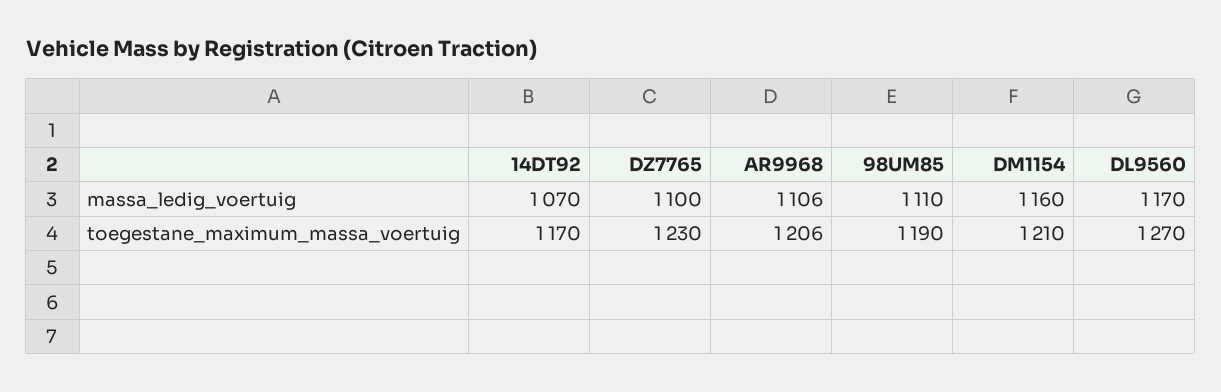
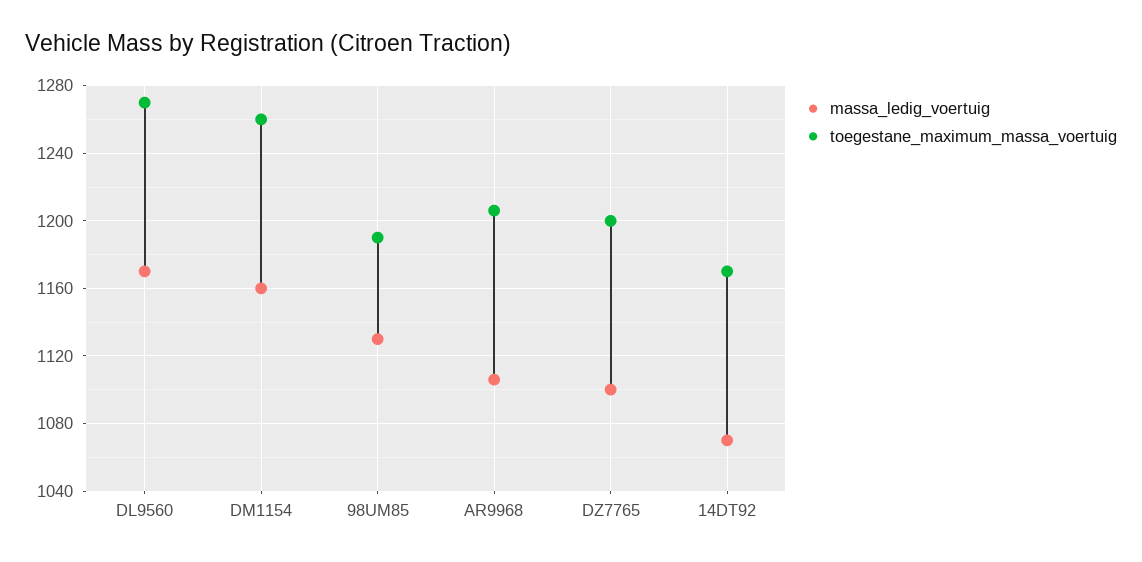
massa_ledig_voertuig, 98UM85: 1110 -> 1130
toegestane_maximum_massa_voertuig, DZ7765: 1230 -> 1200
toegestane_maximum_massa_voertuig, DM1154: 1210 -> 1260

